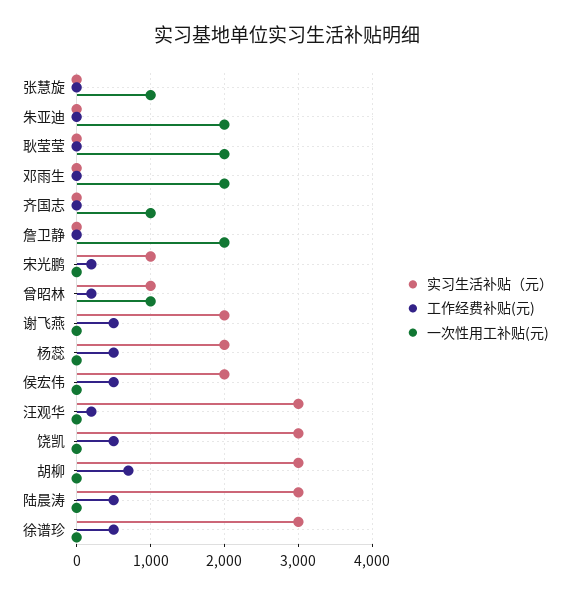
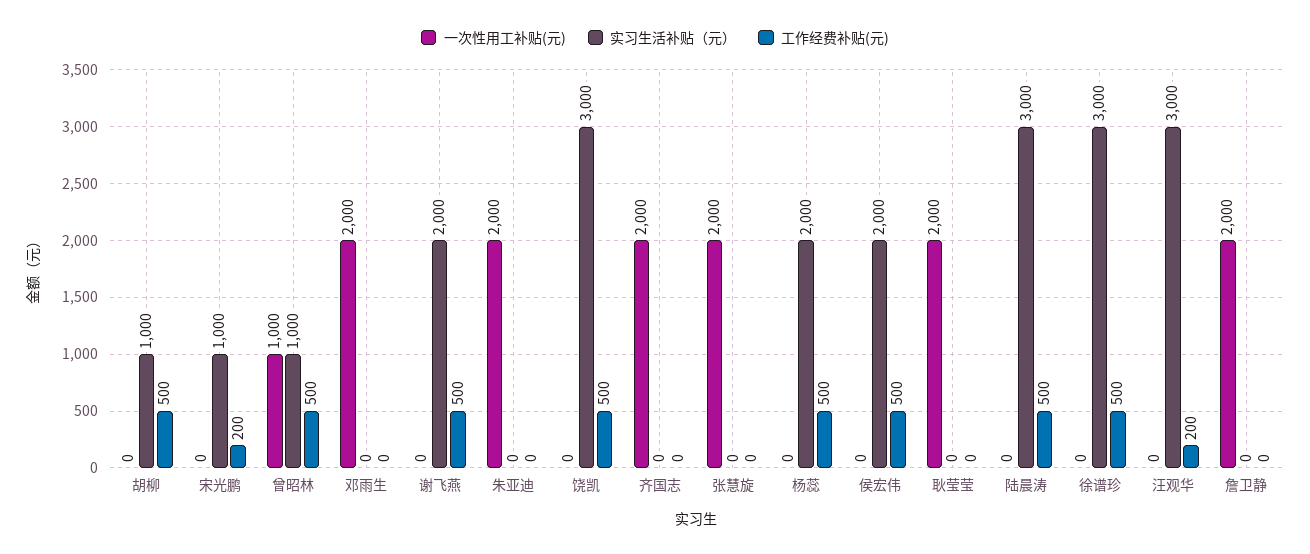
一次性用工补贴(元), 张慧旋: 1000 -> 2000
一次性用工补贴(元), 齐国志: 1000 -> 2000
工作经费补贴(元), 曾昭林: 200 -> 500
实习生活补贴（元）, 胡柳: 3000 -> 1000
工作经费补贴(元), 胡柳: 700 -> 500

